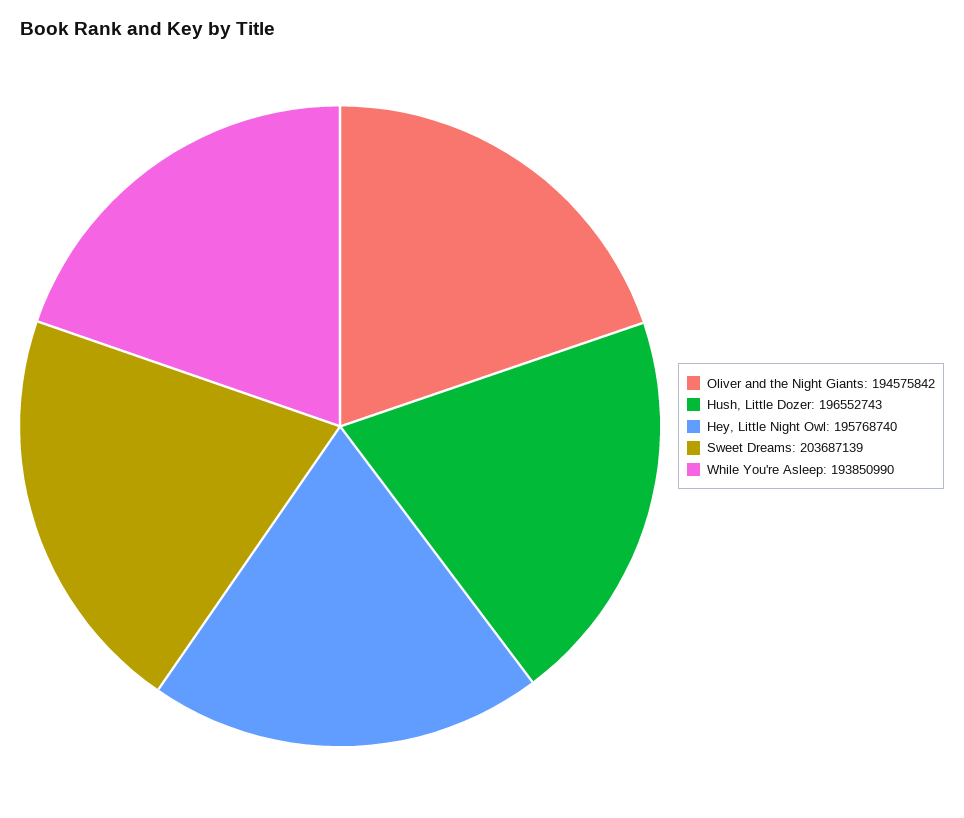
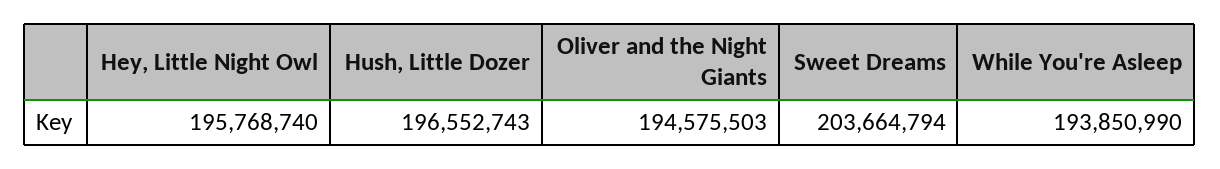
Oliver and the Night Giants: 194575842 -> 194575503
Sweet Dreams: 203687139 -> 203664794

